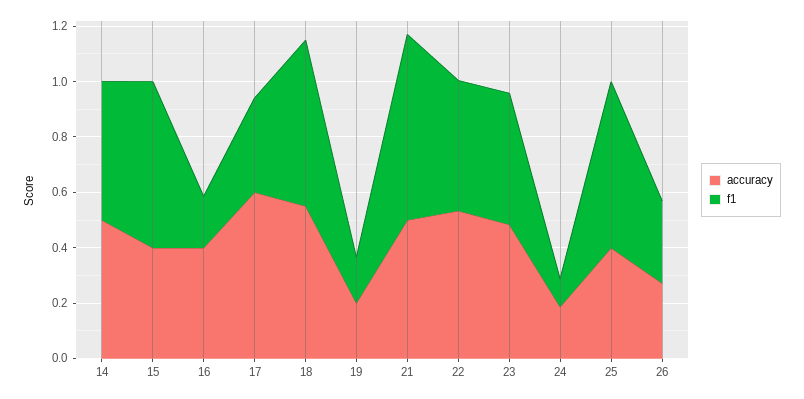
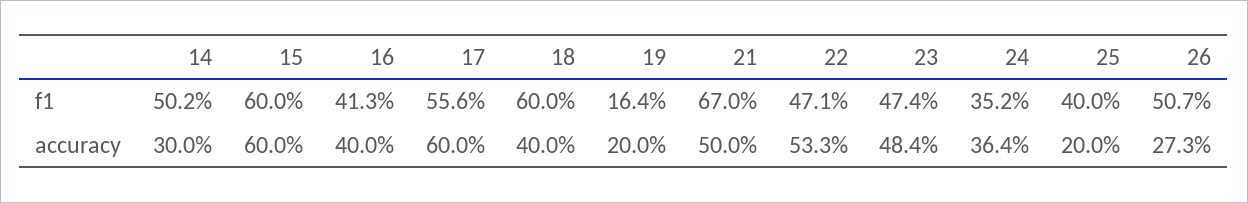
accuracy, 14: 0.5 -> 0.3
accuracy, 15: 0.4 -> 0.6
f1, 16: 0.2 -> 0.413
f1, 17: 0.35 -> 0.556
accuracy, 18: 0.55 -> 0.4
accuracy, 24: 0.2 -> 0.364
f1, 24: 0.1 -> 0.352
accuracy, 25: 0.4 -> 0.2
f1, 25: 0.6 -> 0.4
f1, 26: 0.3 -> 0.507

